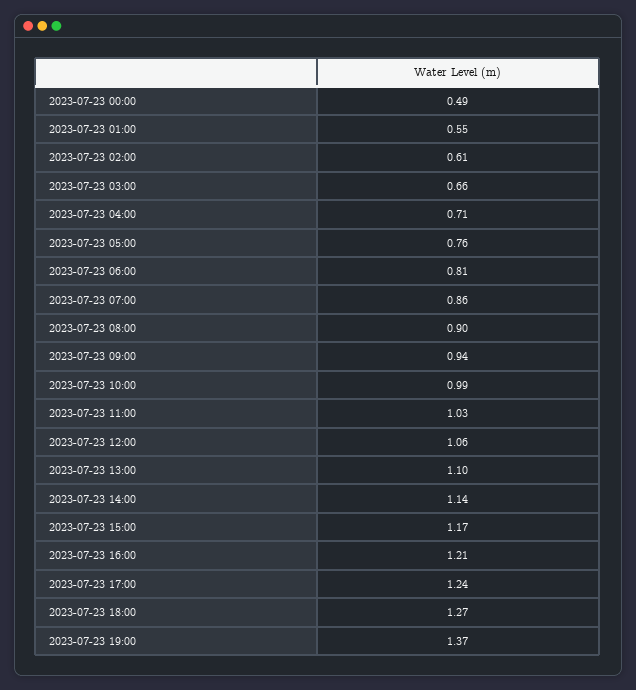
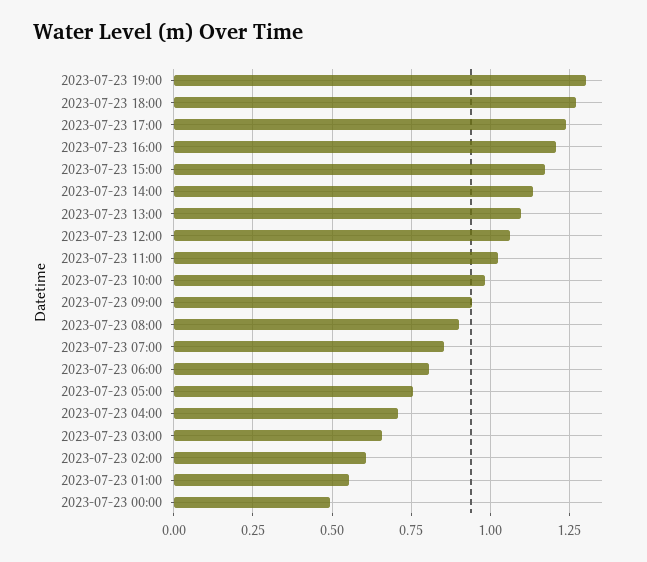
2023-07-23 19:00: 1.37 -> 1.3

